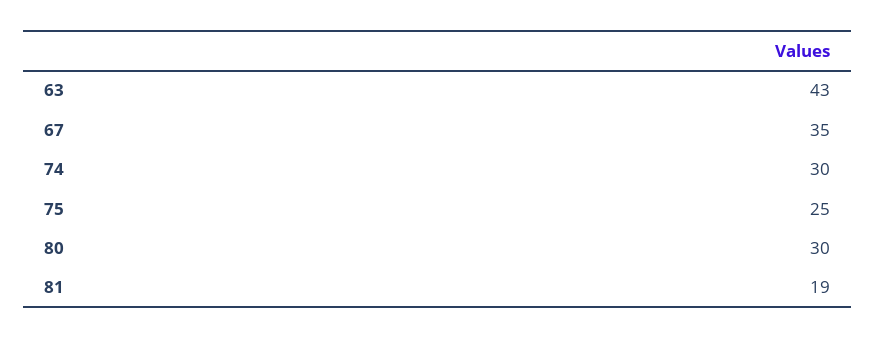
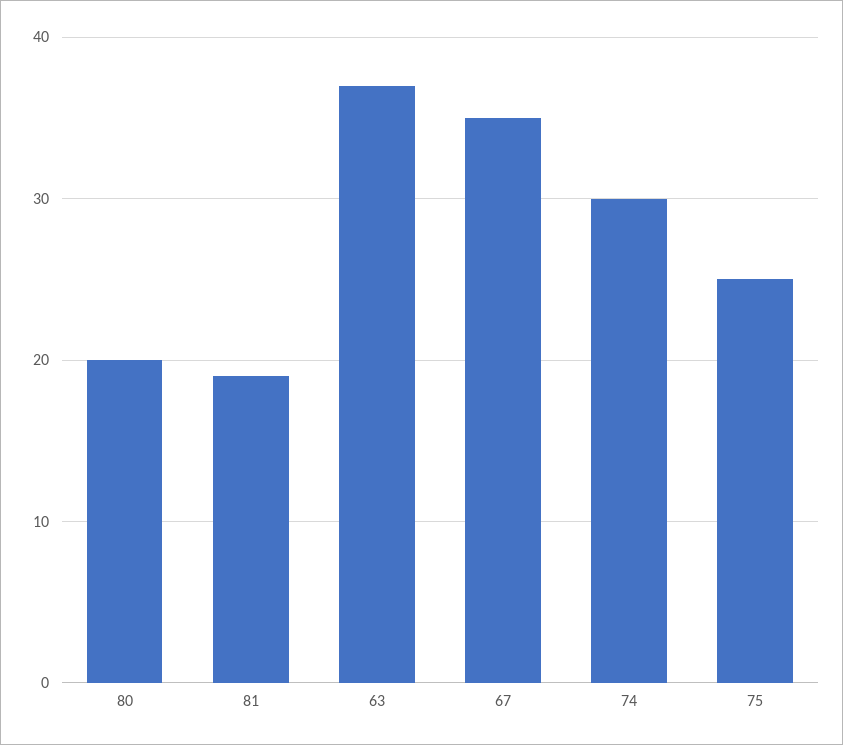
63: 43 -> 37
80: 30 -> 20

